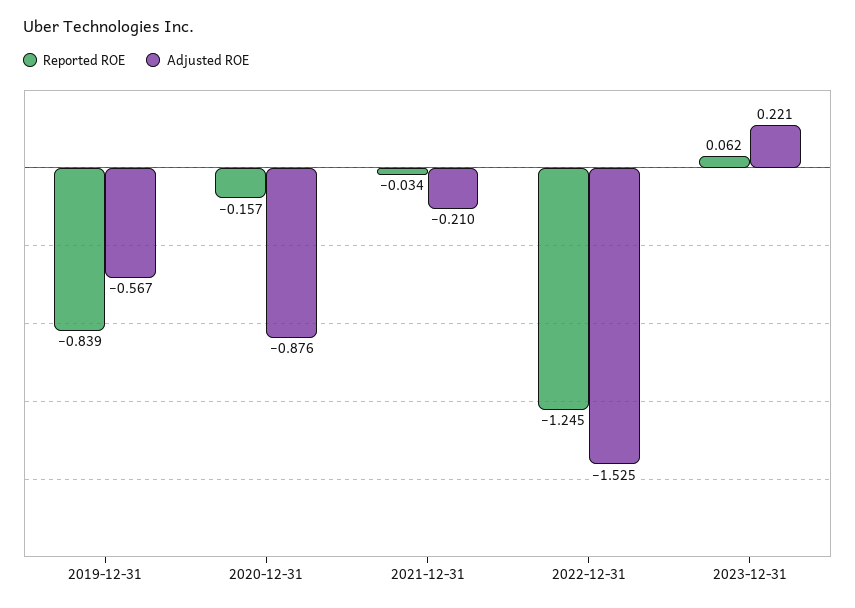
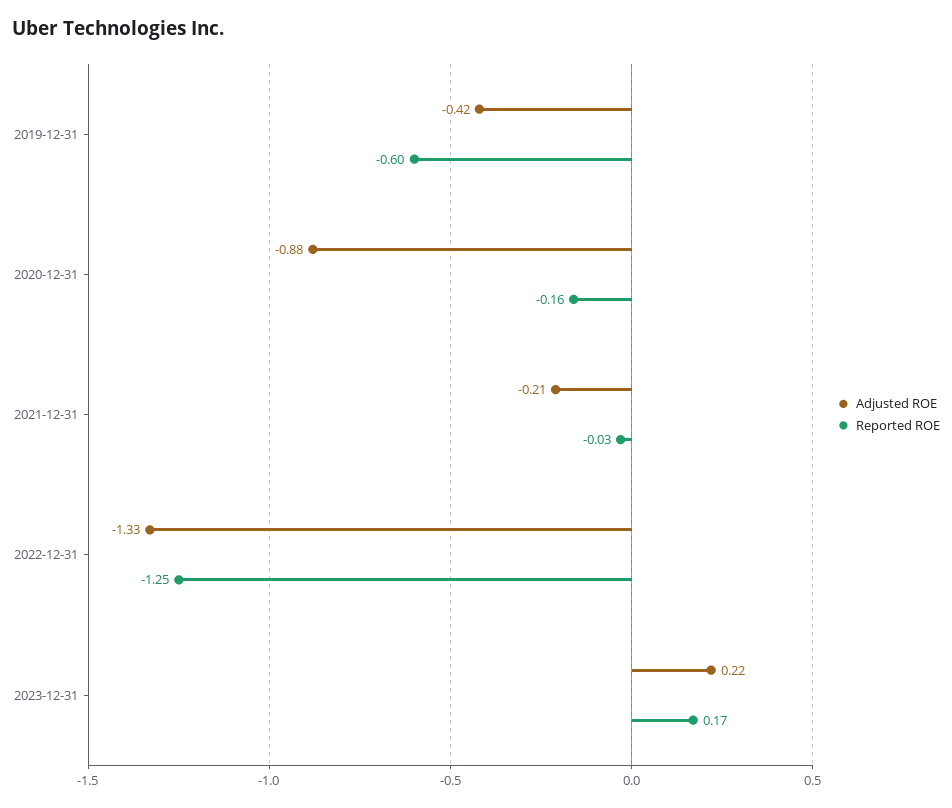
Reported ROE, 2019-12-31: -0.839 -> -0.6
Adjusted ROE, 2019-12-31: -0.567 -> -0.42
Adjusted ROE, 2022-12-31: -1.525 -> -1.33
Reported ROE, 2023-12-31: 0.062 -> 0.17

